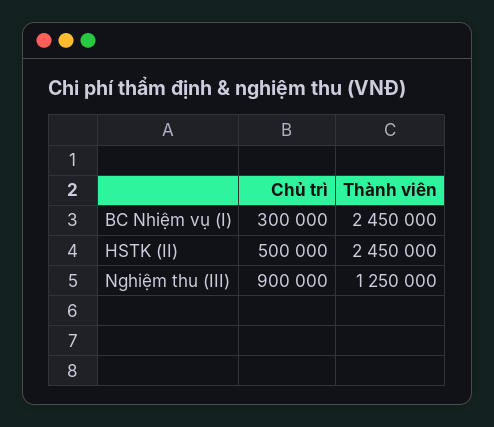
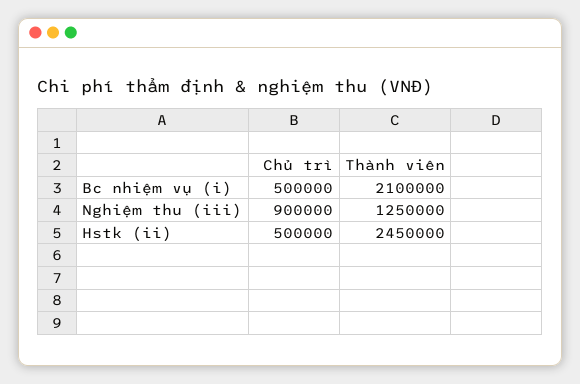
Chủ trì, BC Nhiệm vụ (I): 300000 -> 500000
Thành viên, BC Nhiệm vụ (I): 2450000 -> 2100000

